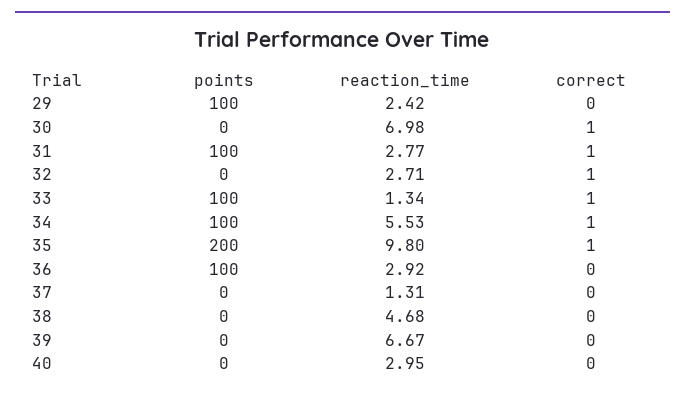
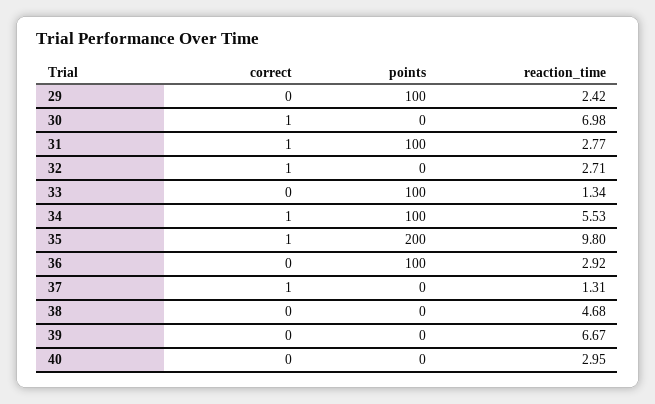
correct, 33: 1 -> 0
correct, 37: 0 -> 1

